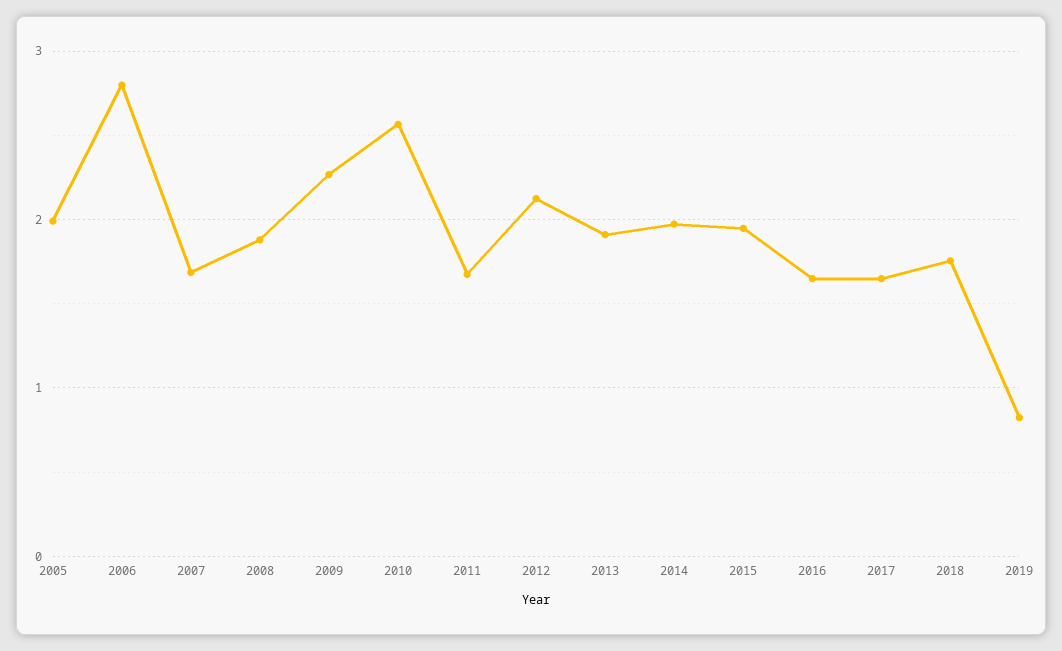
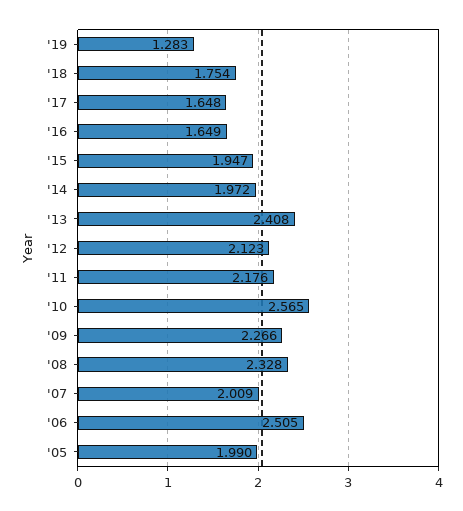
2006: 2.8 -> 2.505
2007: 1.7 -> 2.009
2008: 1.9 -> 2.328
2011: 1.7 -> 2.176
2013: 1.9 -> 2.408
2019: 0.8 -> 1.283

